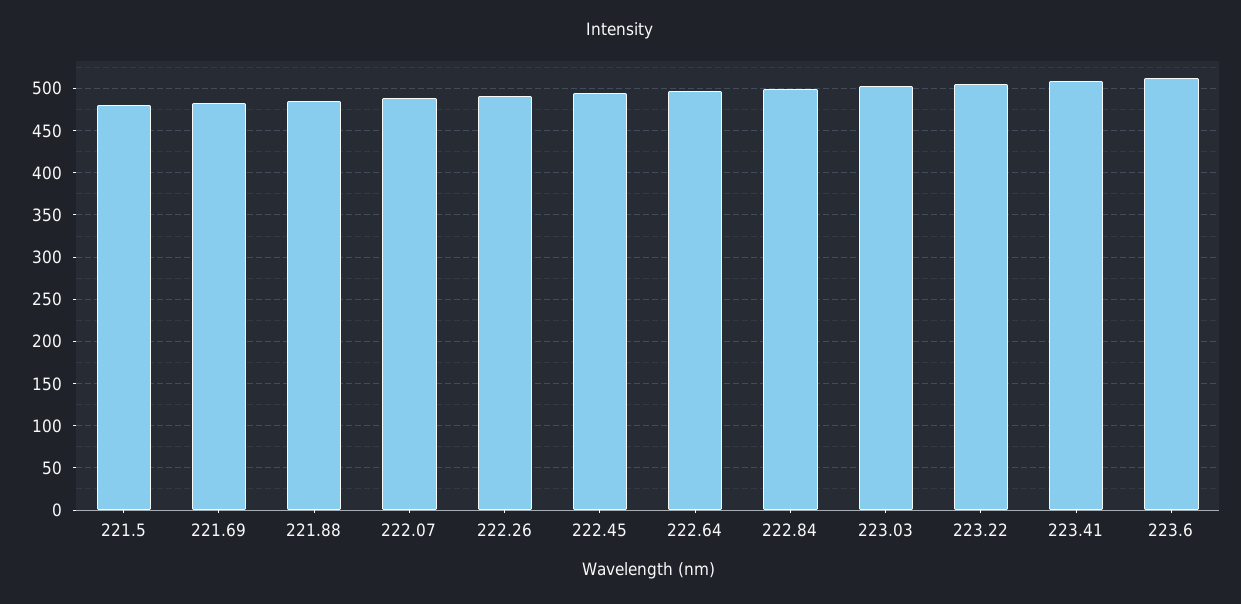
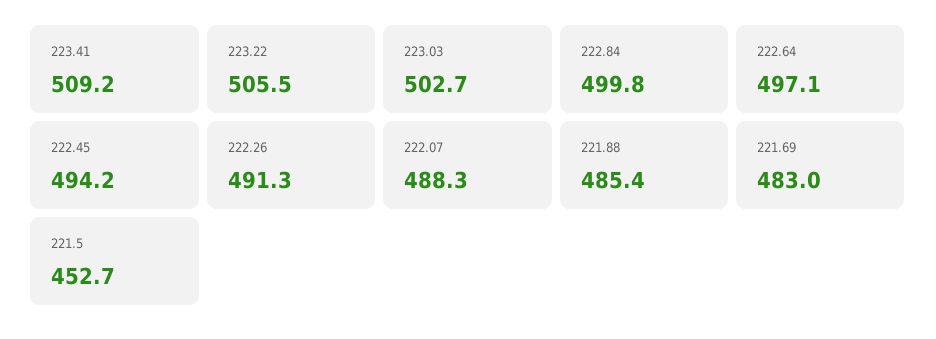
221.5: 480 -> 452.7
223.6: 510 -> none

